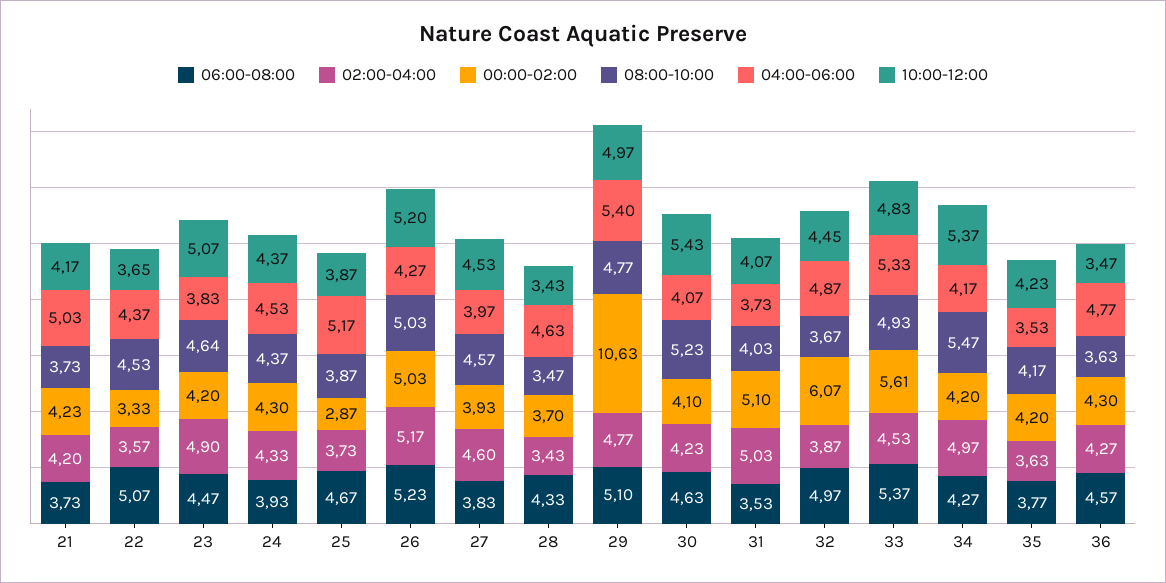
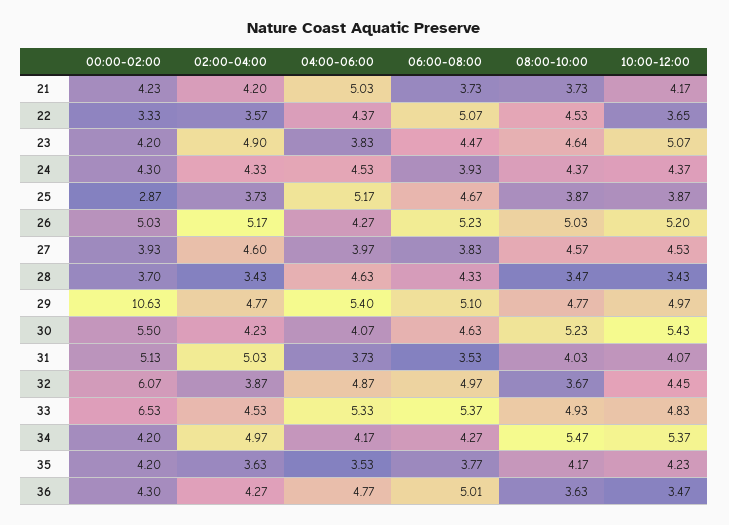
00:00-02:00, 30: 4.1 -> 5.5
00:00-02:00, 31: 5.1 -> 5.13
00:00-02:00, 33: 5.61 -> 6.53
06:00-08:00, 36: 4.57 -> 5.01

